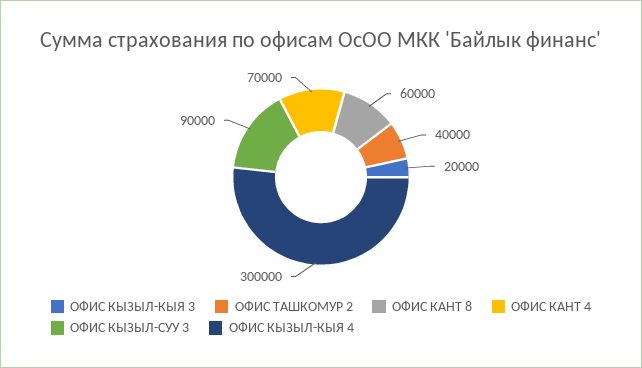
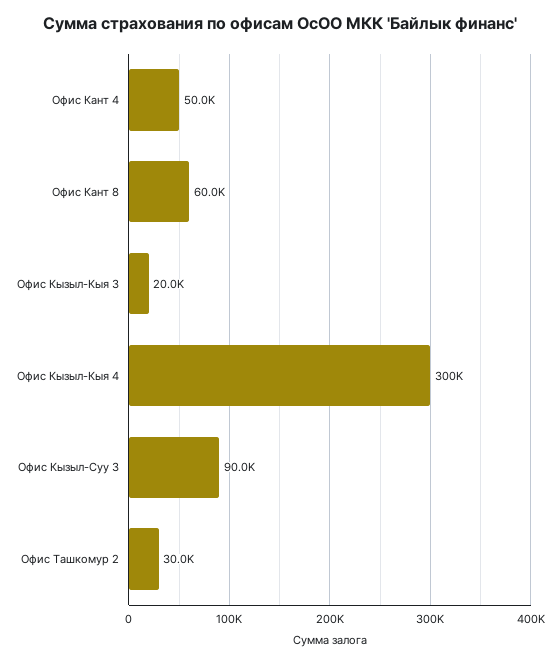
ОФИС ТАШКОМУР 2: 40000 -> 30000
ОФИС КАНТ 4: 70000 -> 50000

